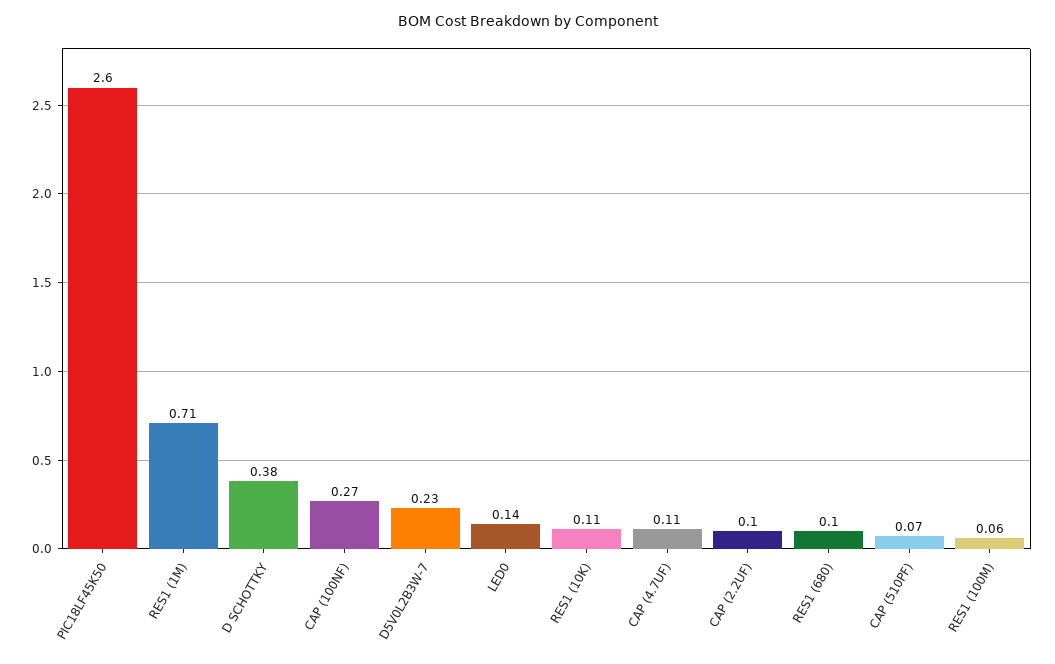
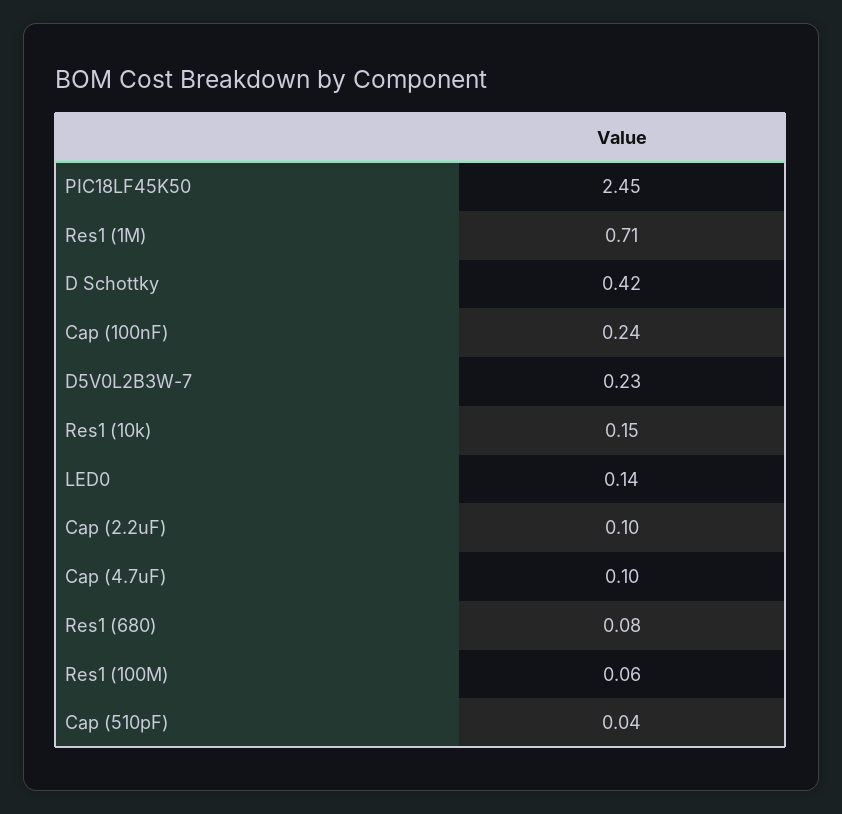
PIC18LF45K50: 2.6 -> 2.45
D SCHOTTKY: 0.38 -> 0.42
CAP (100NF): 0.27 -> 0.24
RES1 (10K): 0.11 -> 0.15
CAP (4.7UF): 0.11 -> 0.1
RES1 (680): 0.1 -> 0.08
CAP (510PF): 0.07 -> 0.04

